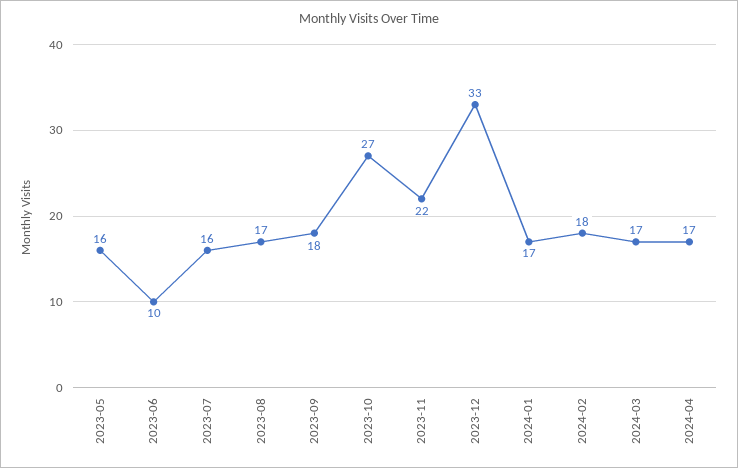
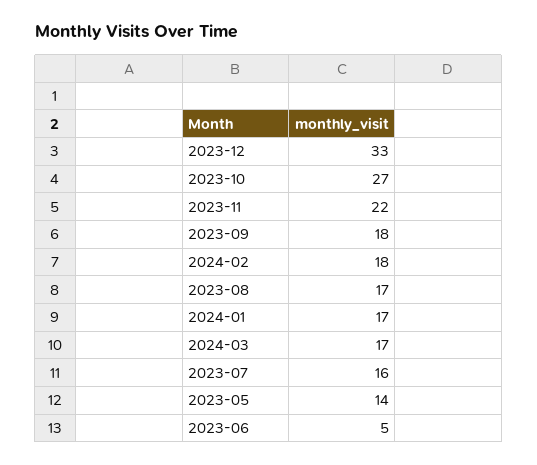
2023-05: 16 -> 14
2023-06: 10 -> 5
2024-04: 17 -> none

